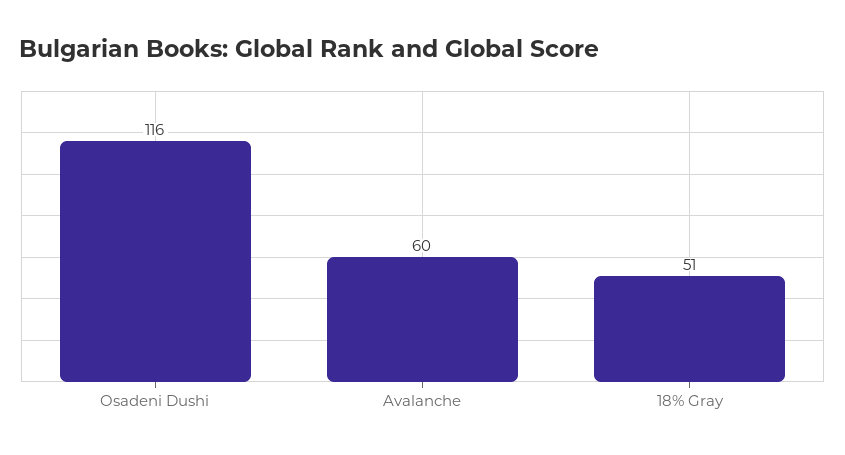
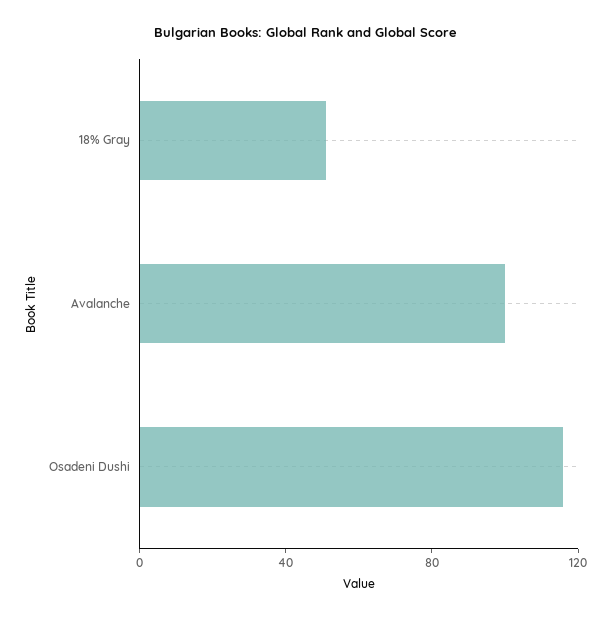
Avalanche: 60 -> 100

